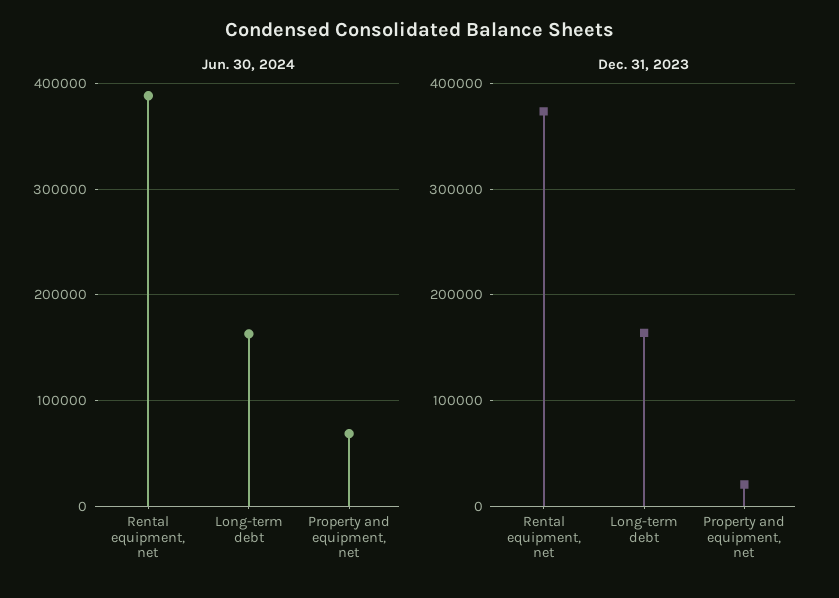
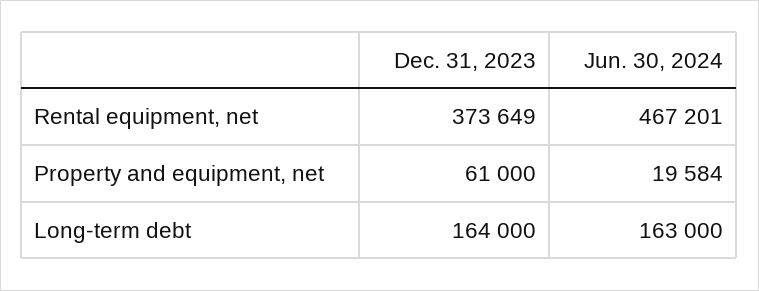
Jun. 30, 2024, Rental equipment, net: 390000 -> 467201
Jun. 30, 2024, Property and equipment, net: 70000 -> 19584
Dec. 31, 2023, Property and equipment, net: 20000 -> 61000

